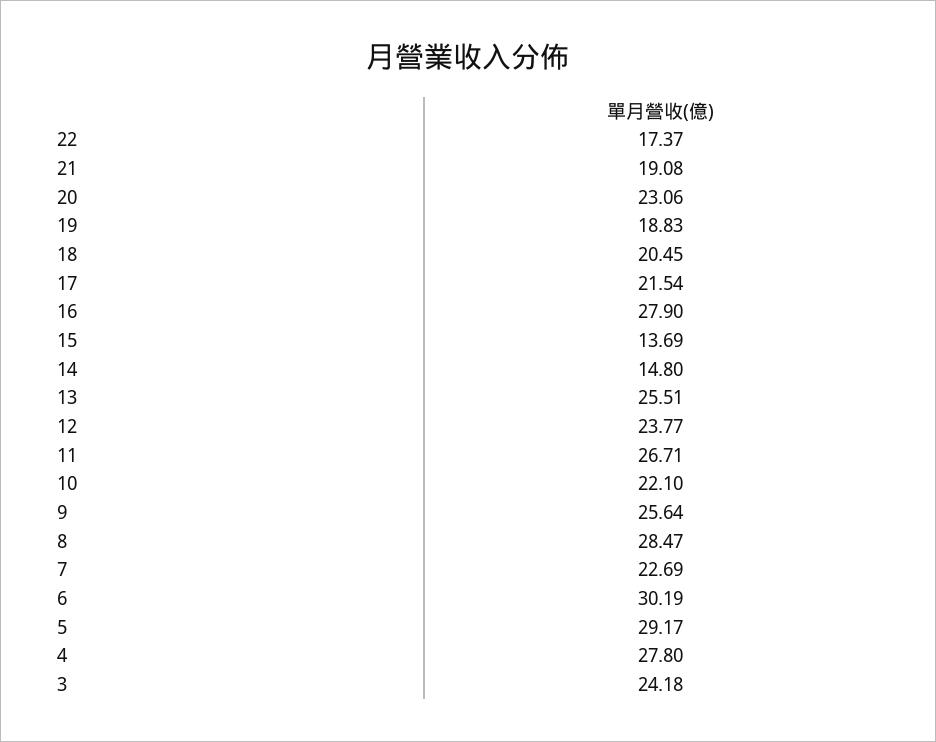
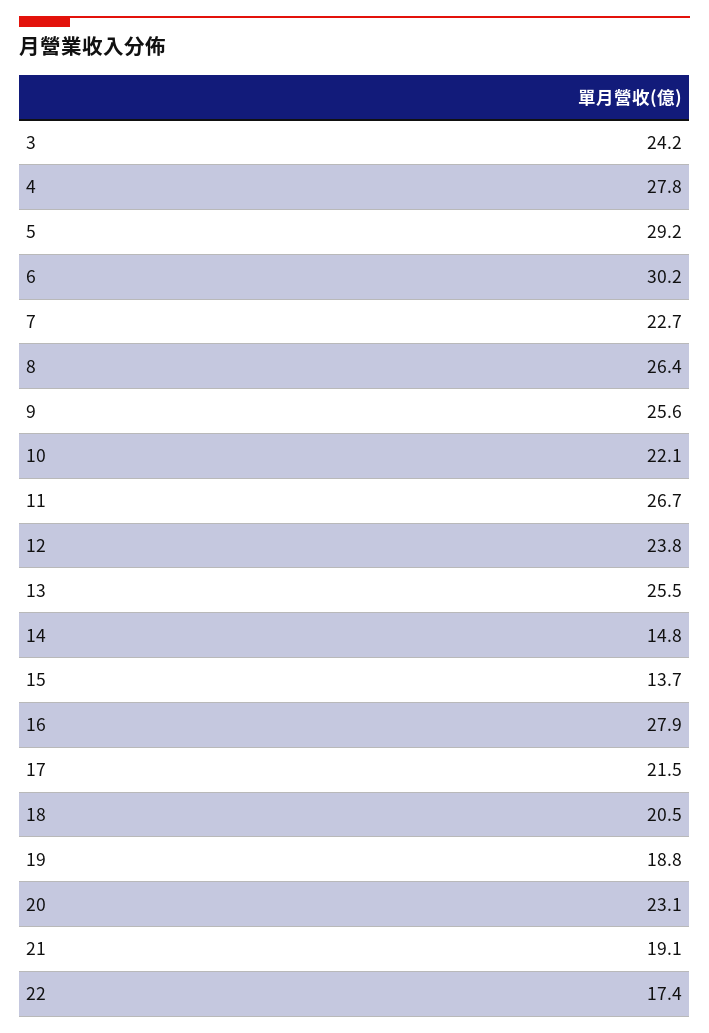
8: 28.47 -> 26.4

